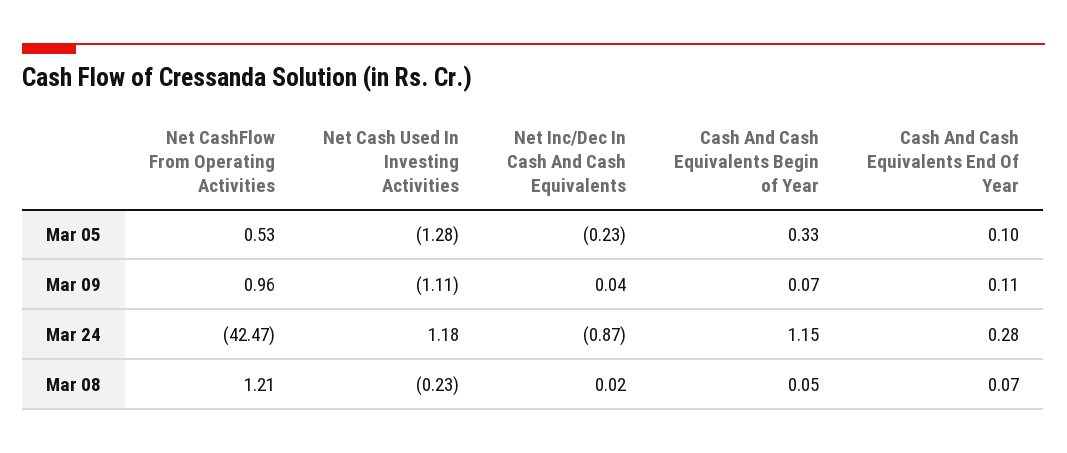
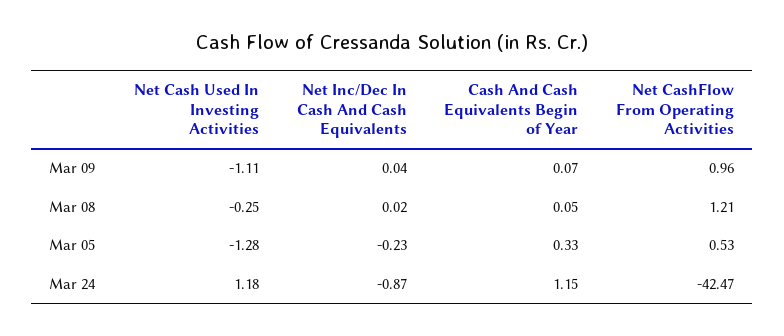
Cash And Cash Equivalents End Of Year, Mar 05: 0.1 -> none
Cash And Cash Equivalents End Of Year, Mar 09: 0.11 -> none
Cash And Cash Equivalents End Of Year, Mar 24: 0.28 -> none
Net Cash Used In Investing Activities, Mar 08: -0.23 -> -0.25
Cash And Cash Equivalents End Of Year, Mar 08: 0.07 -> none

